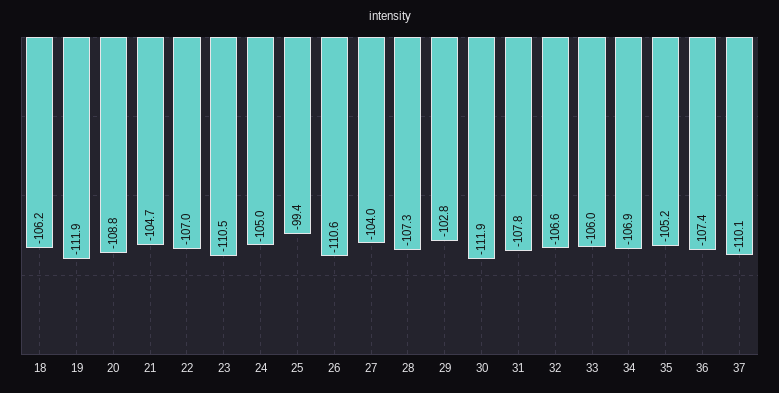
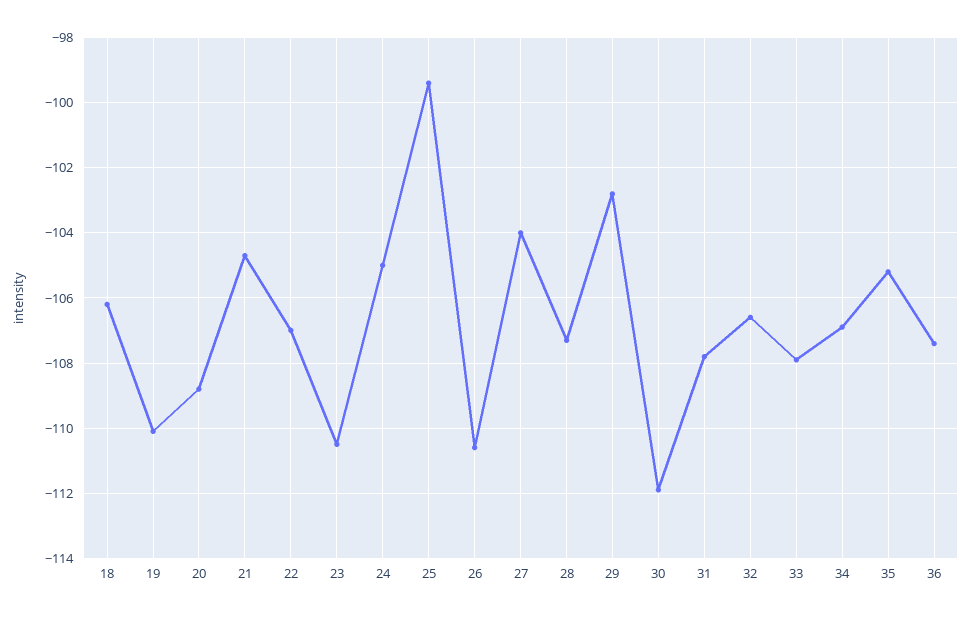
19: -111.9 -> -110
33: -106 -> -108
37: -110.1 -> none

